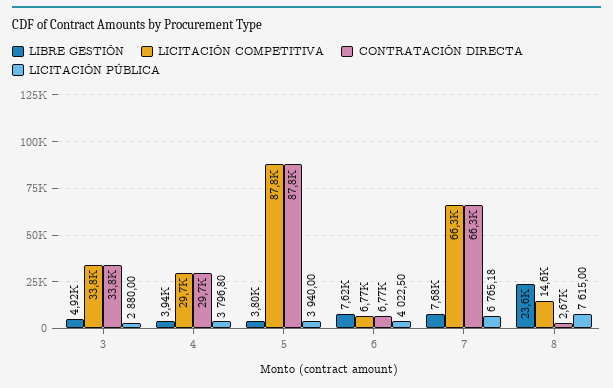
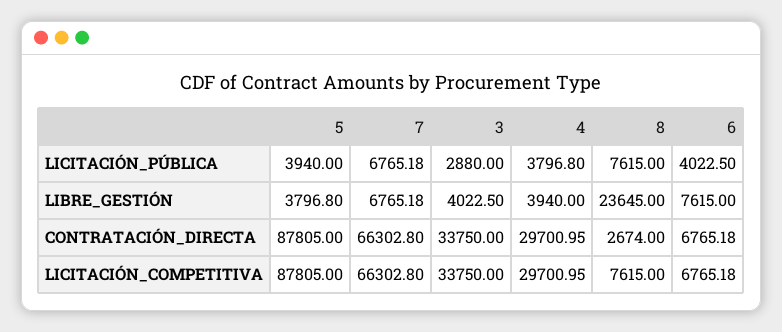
LIBRE GESTIÓN, 3: 4920 -> 4022.5
LIBRE GESTIÓN, 7: 7680 -> 6765.18
LICITACIÓN COMPETITIVA, 8: 14600 -> 7615

